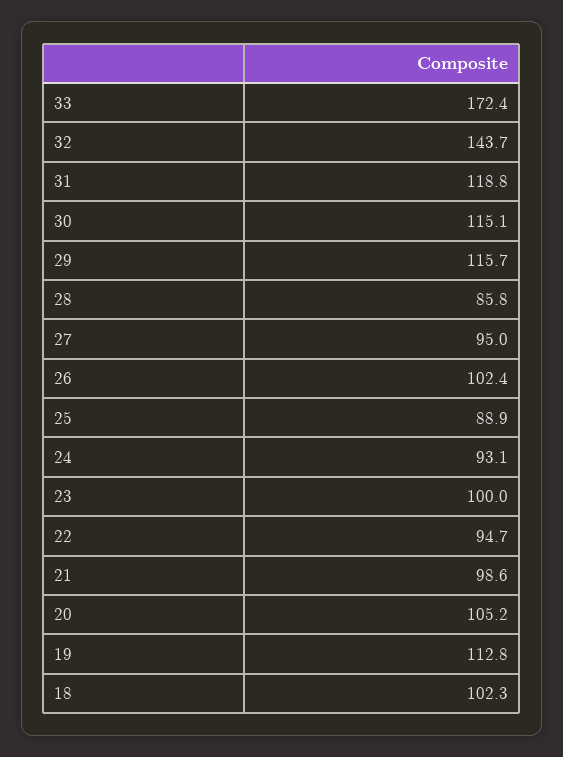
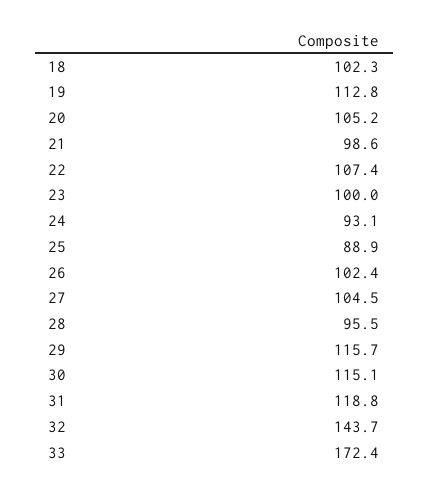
28: 85.8 -> 95.5
27: 95 -> 104.5
22: 94.7 -> 107.4

